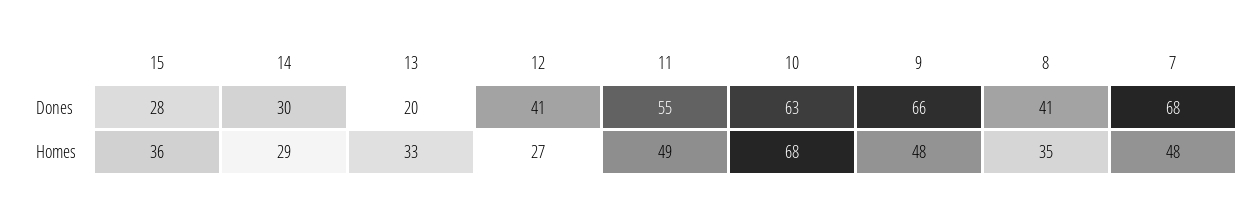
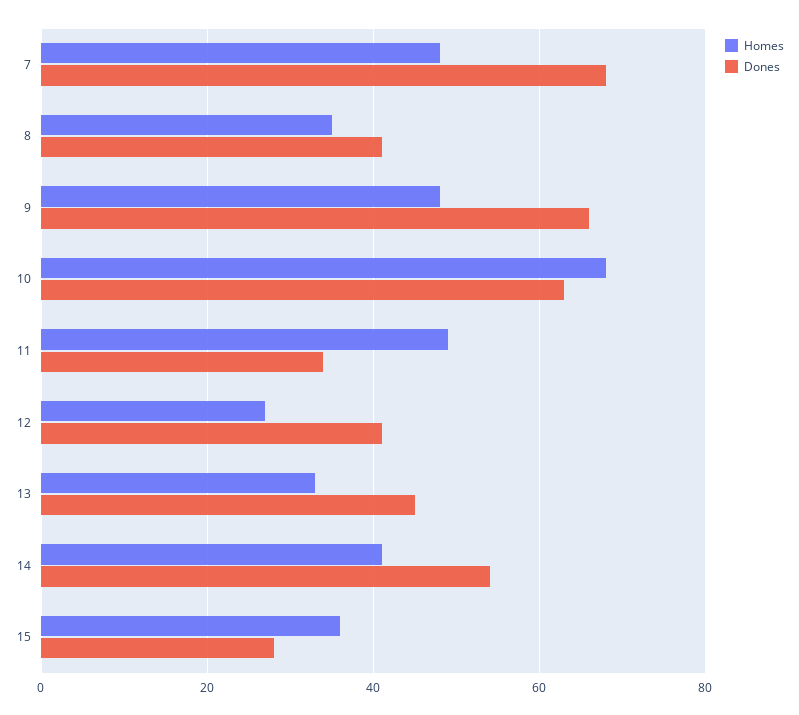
Dones, 14: 30 -> 55
Dones, 13: 20 -> 45
Dones, 11: 55 -> 35
Homes, 14: 29 -> 40

